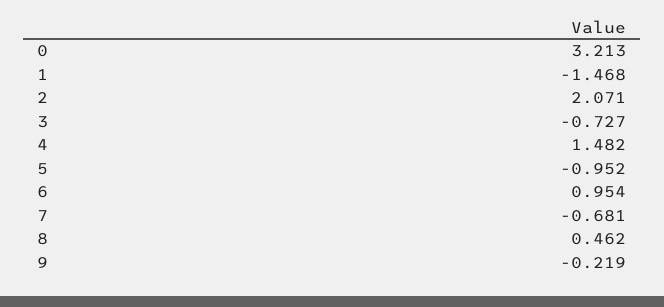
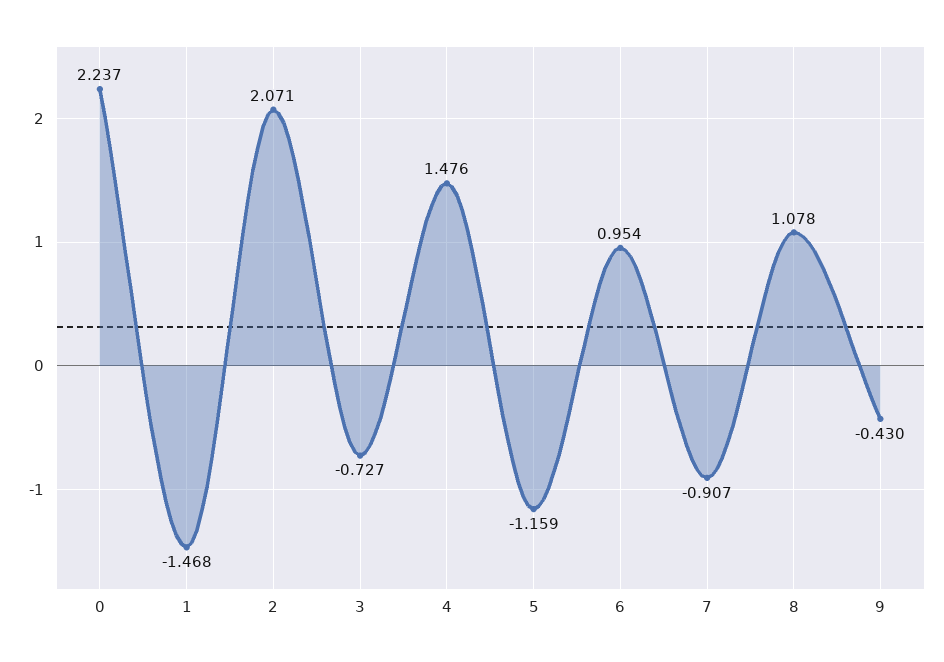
0: 3.213 -> 2.237
4: 1.482 -> 1.476
5: -0.952 -> -1.159
7: -0.681 -> -0.907
8: 0.462 -> 1.078
9: -0.219 -> -0.43

